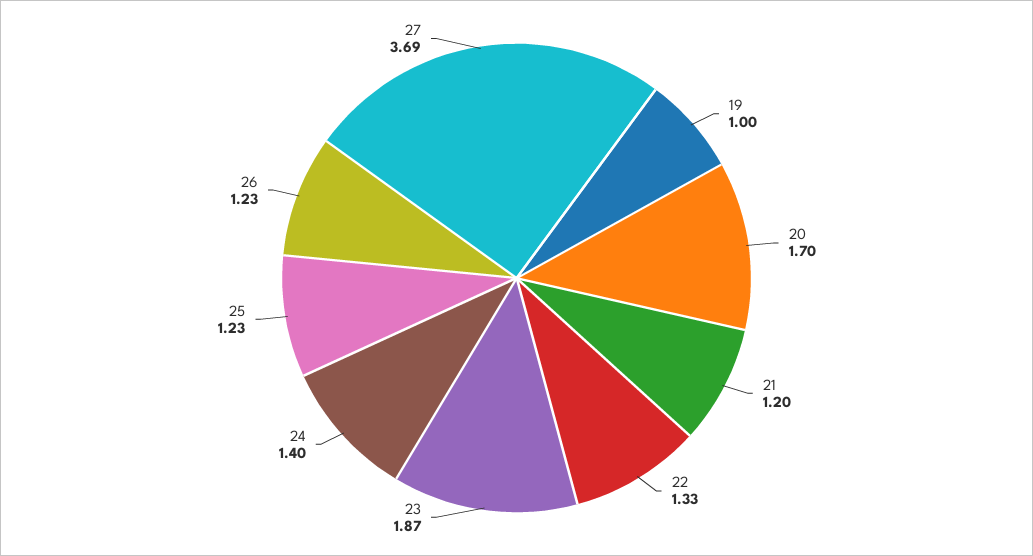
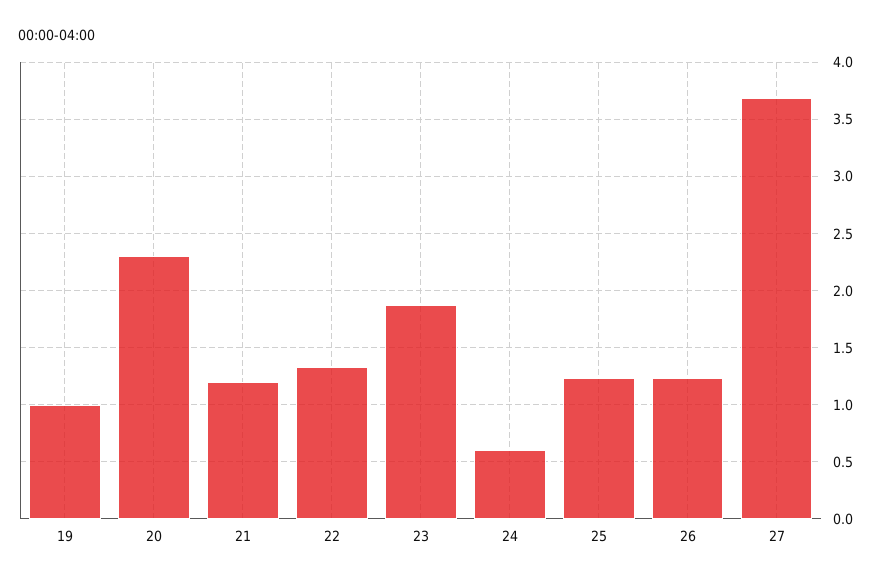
20: 1.7 -> 2.3
24: 1.4 -> 0.6

